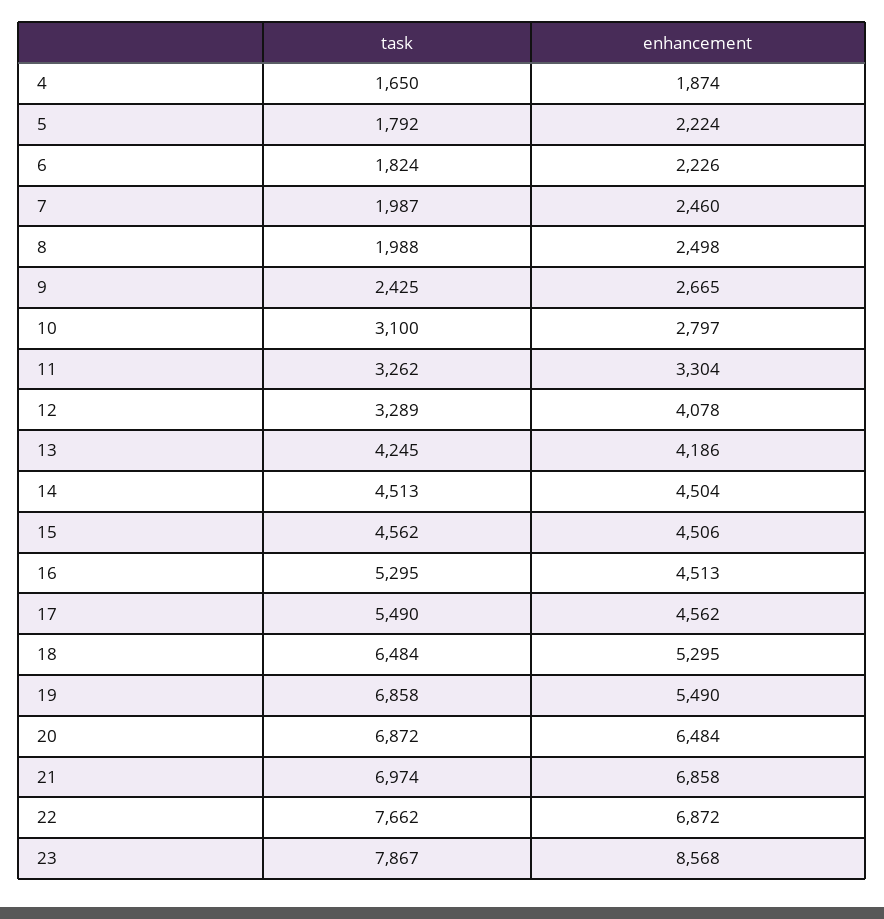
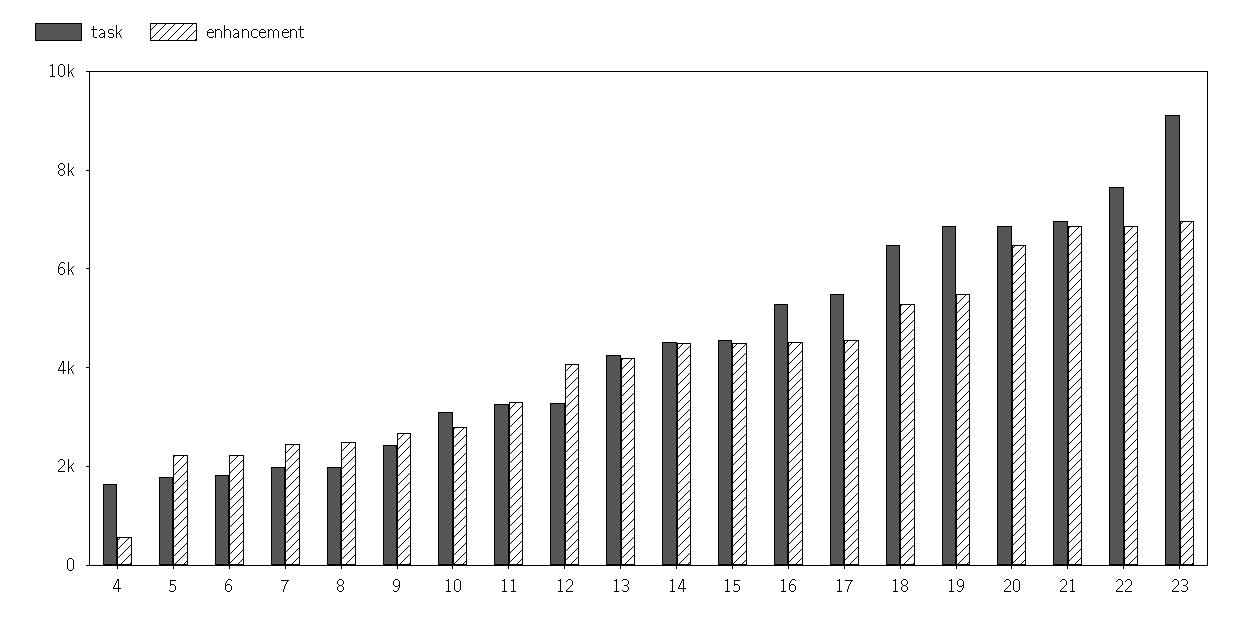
enhancement, 4: 1874 -> 500
task, 23: 7867 -> 9000
enhancement, 23: 8568 -> 7000

